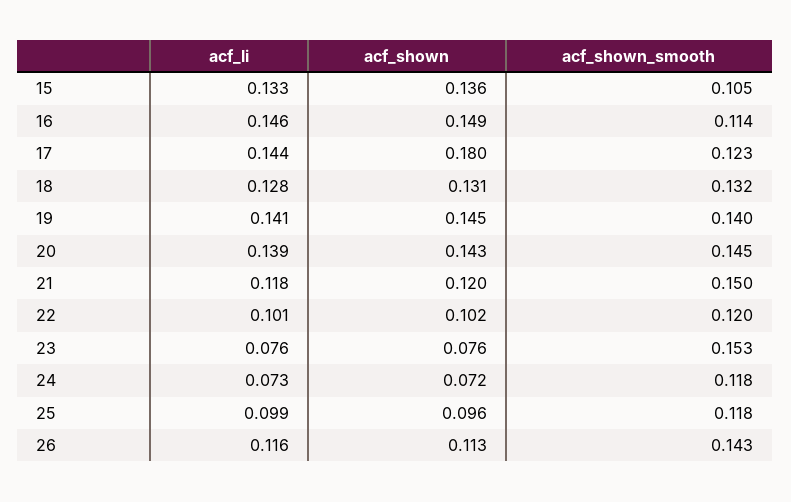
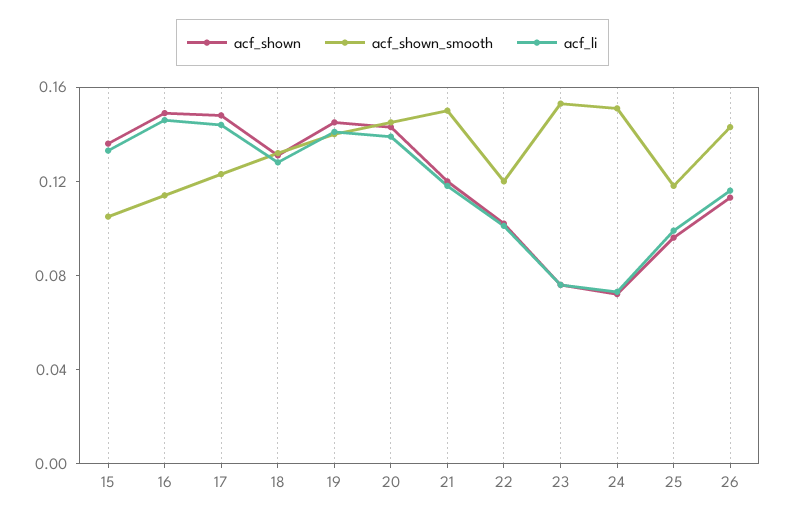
acf_shown, 17: 0.18 -> 0.15
acf_shown_smooth, 24: 0.118 -> 0.15

